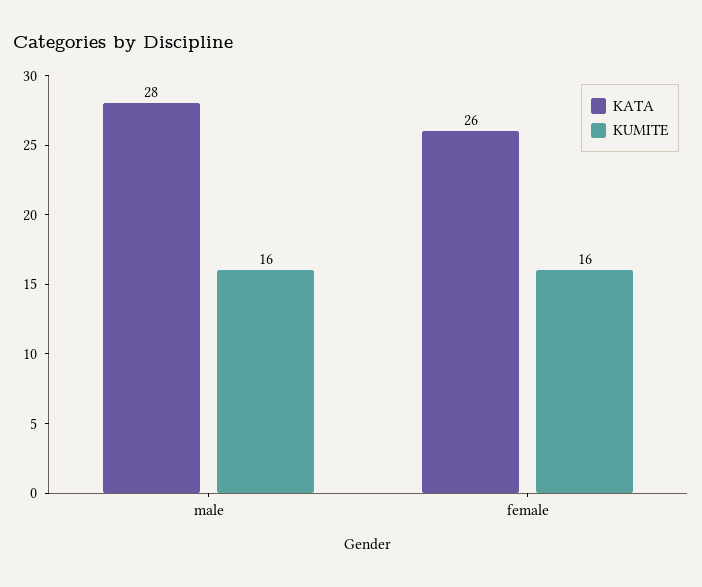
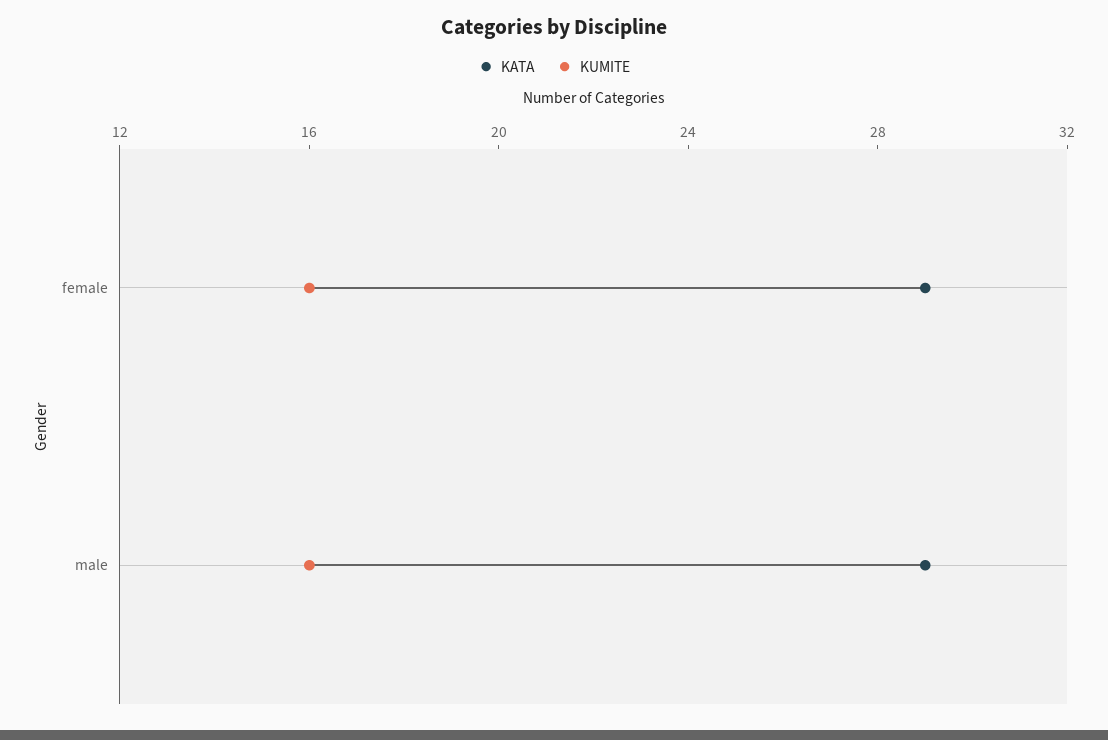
KATA, male: 28 -> 29
KATA, female: 26 -> 29

